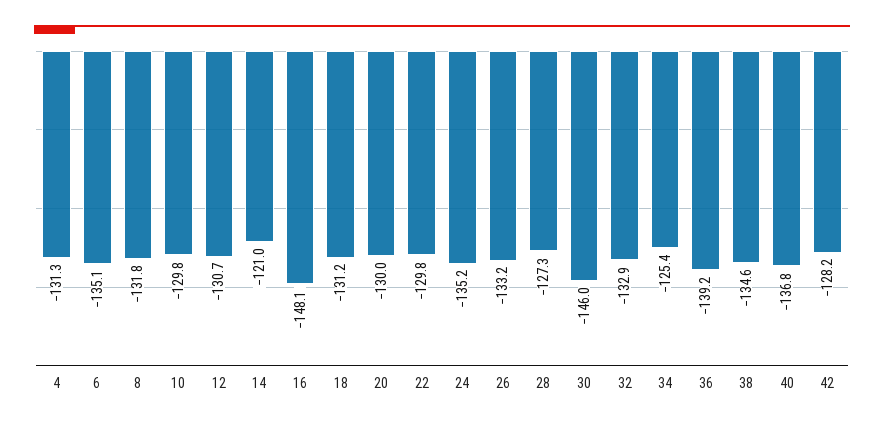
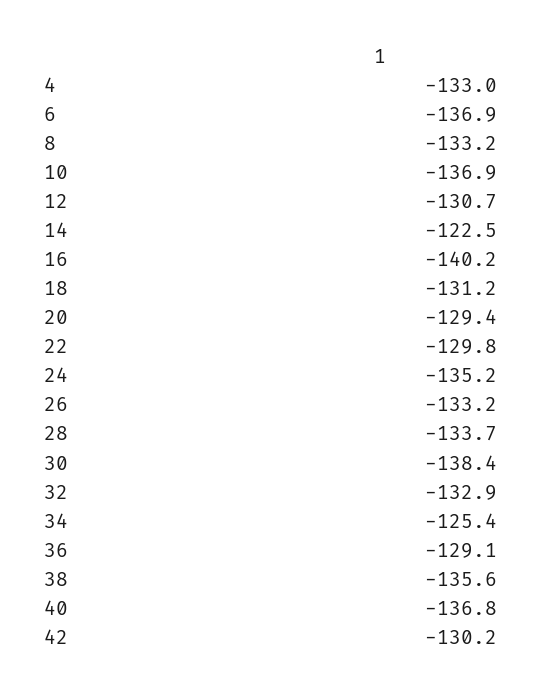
4: -131.3 -> -133
6: -135.1 -> -136.9
8: -131.8 -> -133.2
10: -129.8 -> -136.9
14: -121 -> -122.5
16: -148.1 -> -140.2
20: -130 -> -129.4
28: -127.3 -> -133.7
30: -146 -> -138.4
36: -139.2 -> -129.1
38: -134.6 -> -135.6
42: -128.2 -> -130.2

